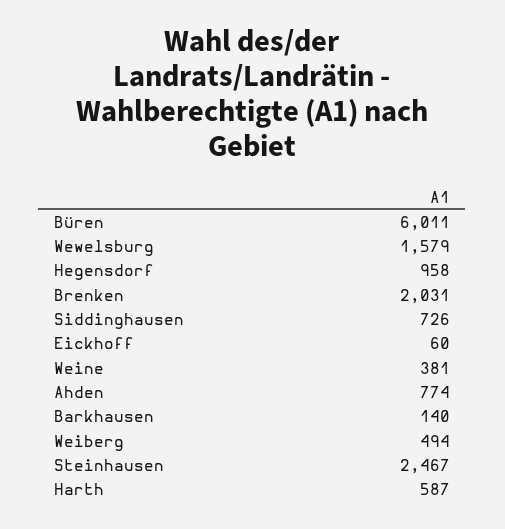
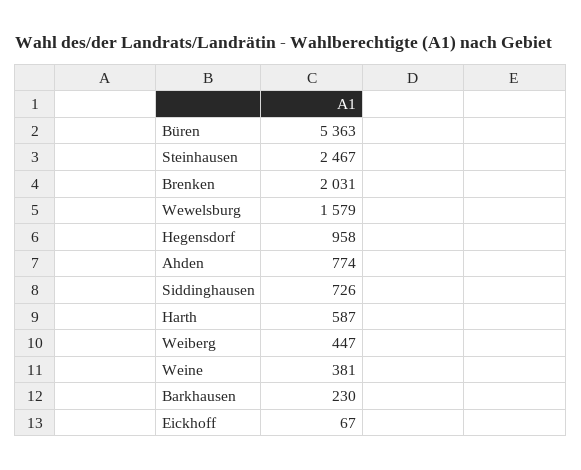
Büren: 6011 -> 5363
Eickhoff: 60 -> 67
Barkhausen: 140 -> 230
Weiberg: 494 -> 447

